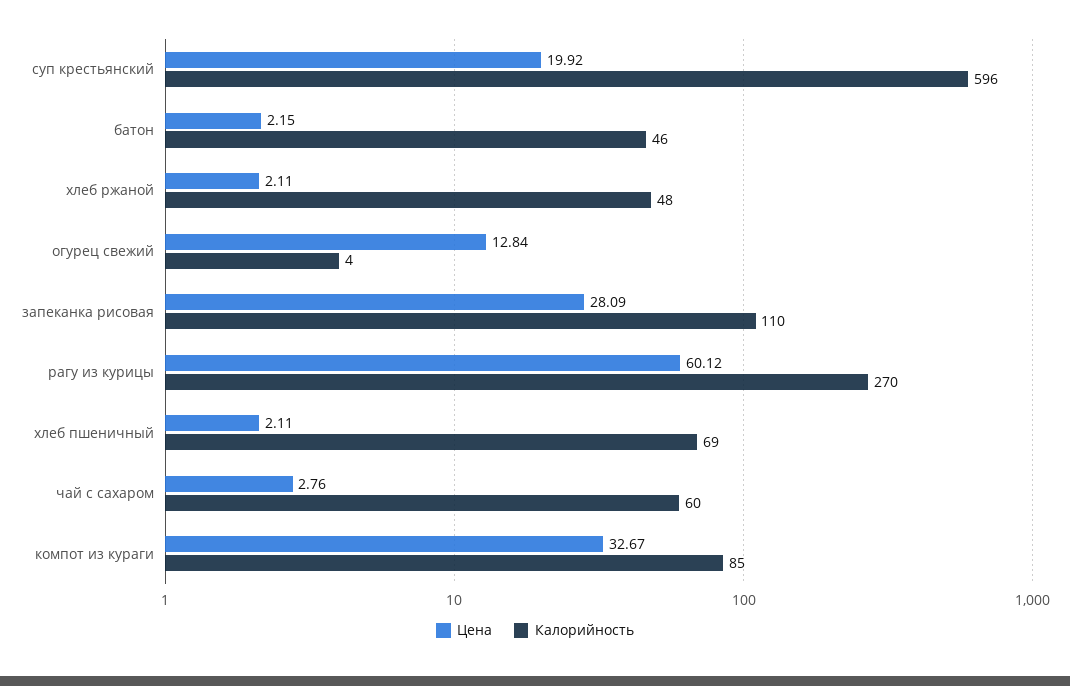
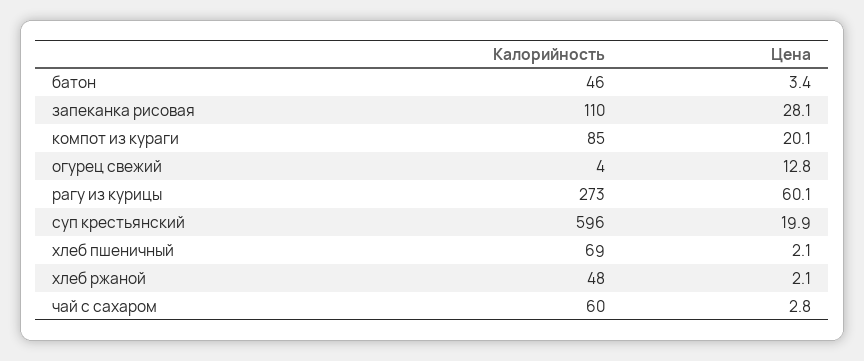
Цена, батон: 2.15 -> 3.4
Калорийность, рагу из курицы: 270 -> 273
Цена, компот из кураги: 32.67 -> 20.1

